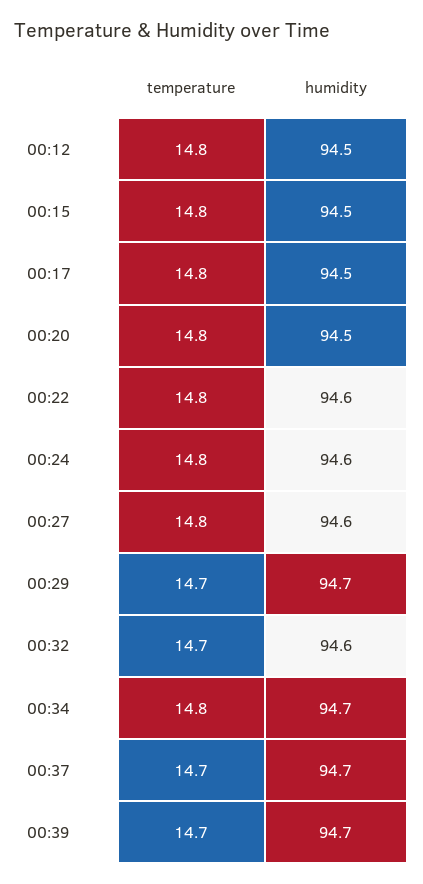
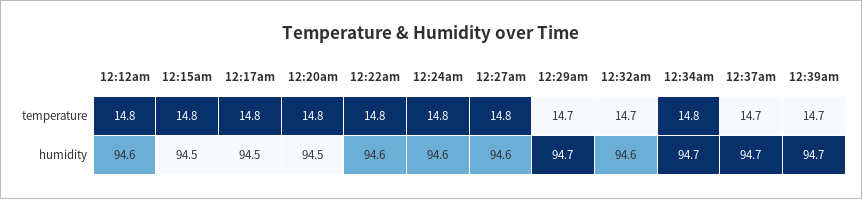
humidity, 00:12: 94.5 -> 94.6

